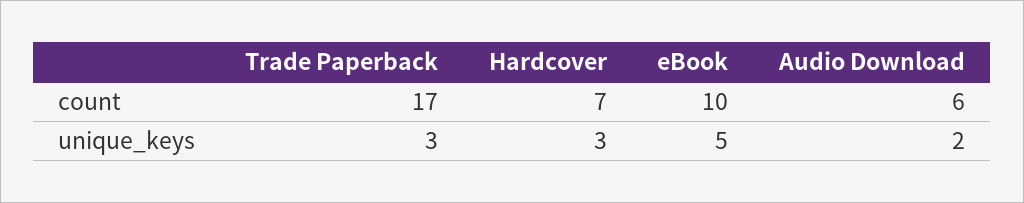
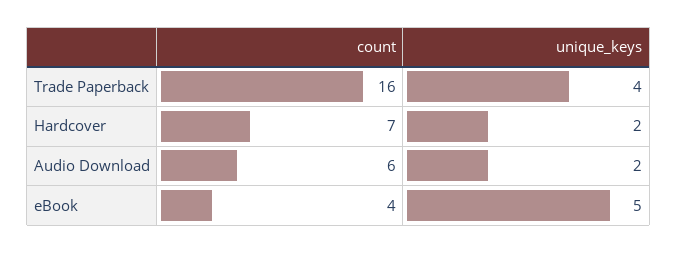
Trade Paperback, count: 17 -> 16
eBook, count: 10 -> 4
Trade Paperback, unique_keys: 3 -> 4
Hardcover, unique_keys: 3 -> 2

